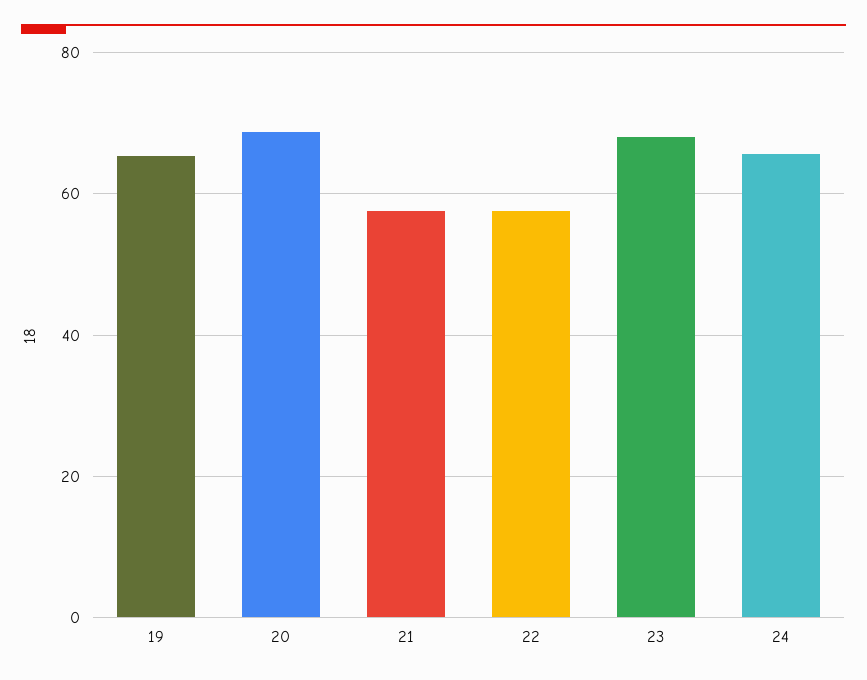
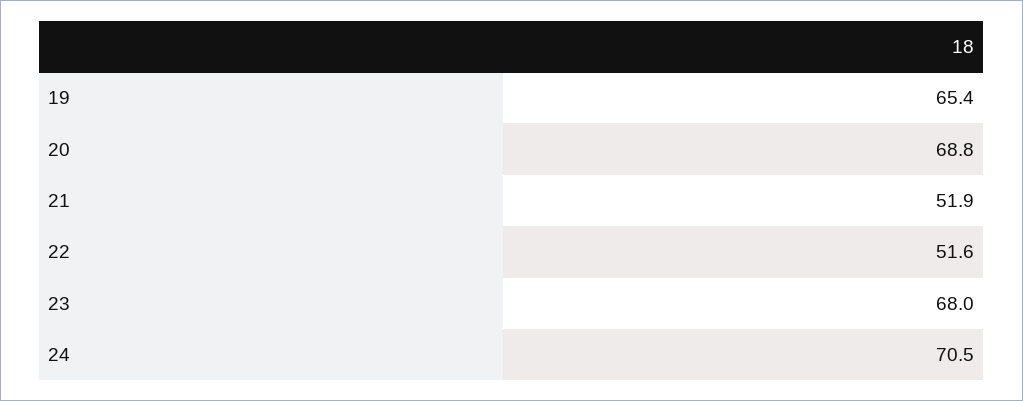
21: 58 -> 51.9
22: 58 -> 51.6
24: 66 -> 70.5

